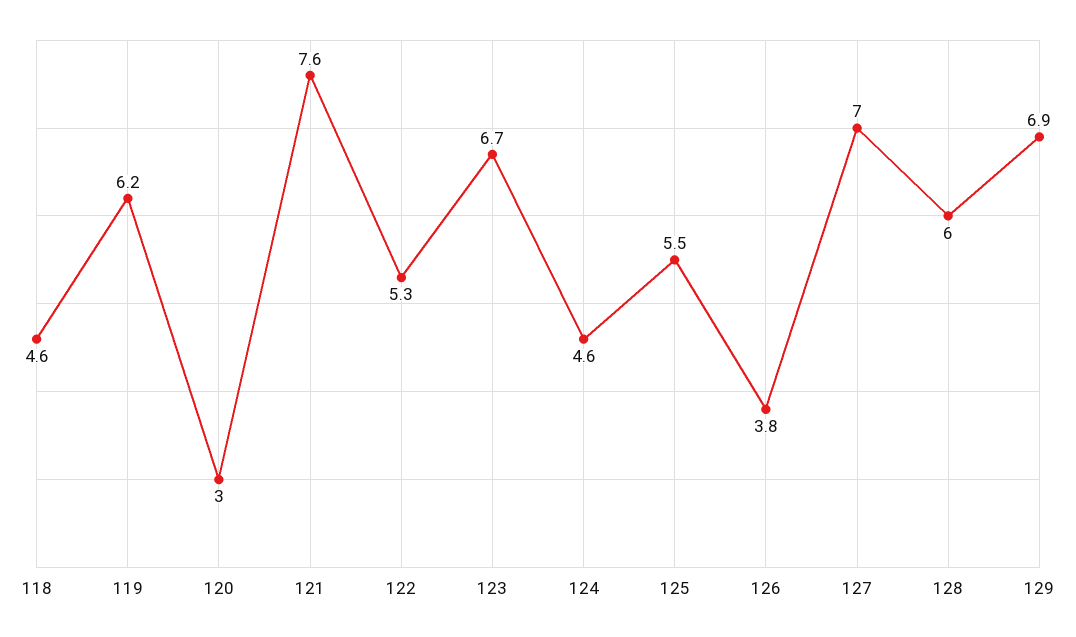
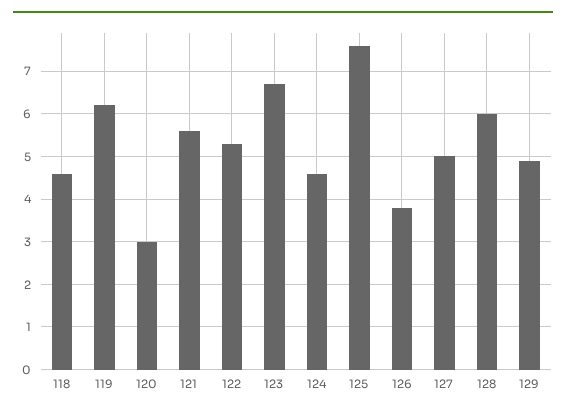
121: 7.6 -> 5.5
125: 5.5 -> 7.5
127: 7 -> 5
129: 6.9 -> 5

